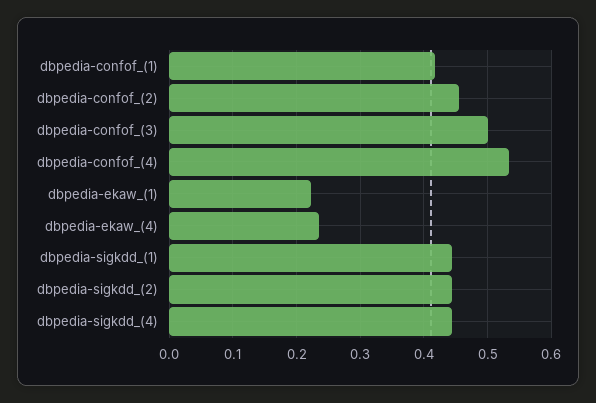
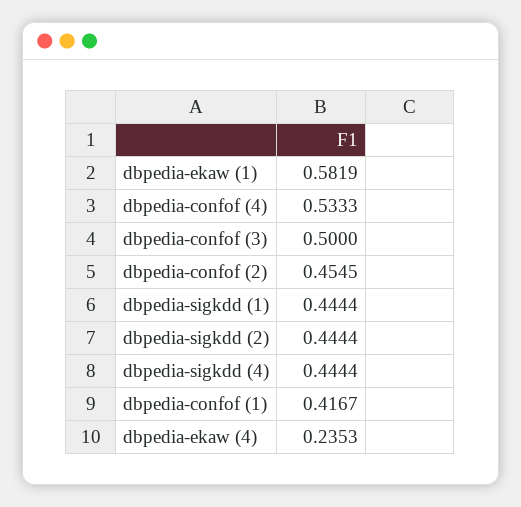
dbpedia-ekaw_(1): 0.22 -> 0.5819

